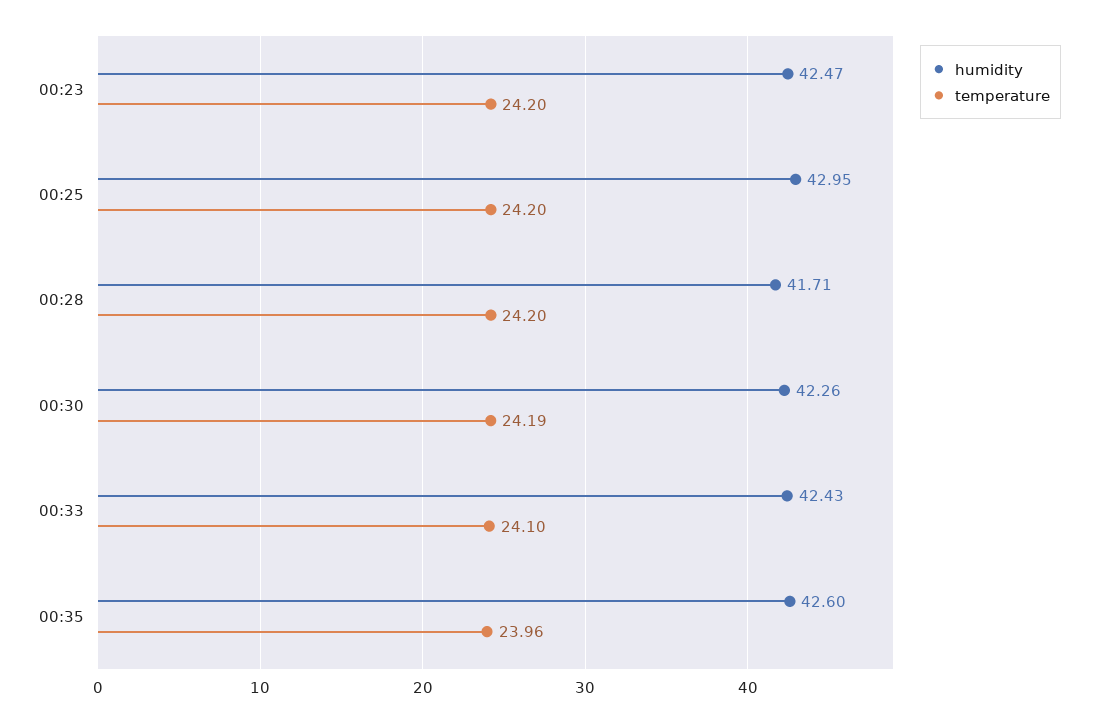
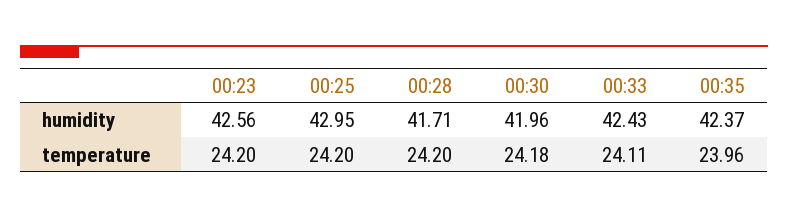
humidity, 00:23: 42.47 -> 42.56
humidity, 00:30: 42.26 -> 41.96
temperature, 00:30: 24.19 -> 24.18
temperature, 00:33: 24.1 -> 24.11
humidity, 00:35: 42.6 -> 42.37

